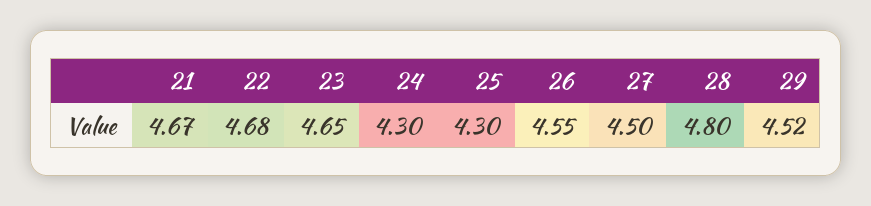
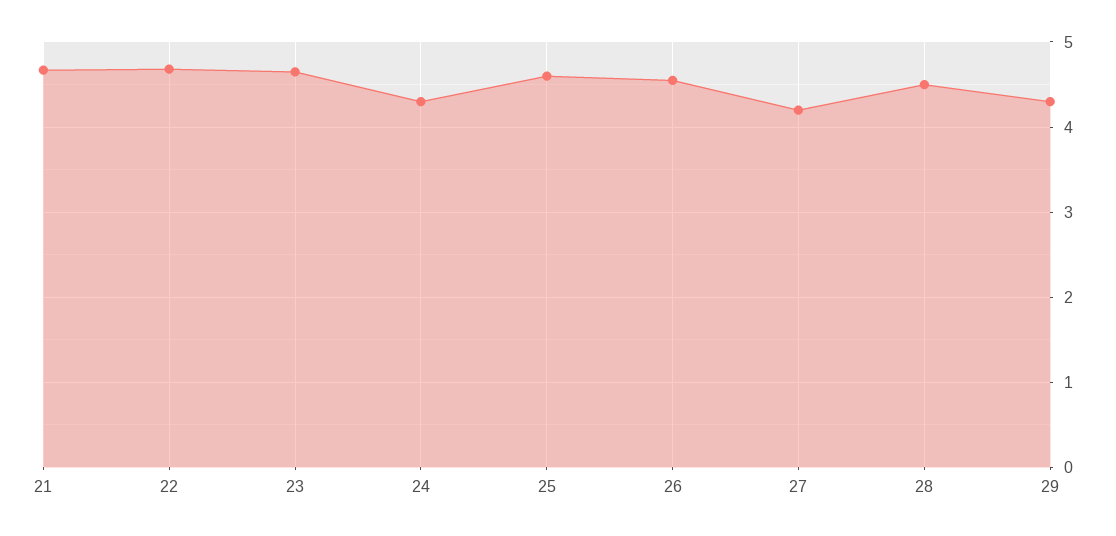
25: 4.3 -> 4.6
27: 4.5 -> 4.2
28: 4.8 -> 4.5
29: 4.52 -> 4.3

